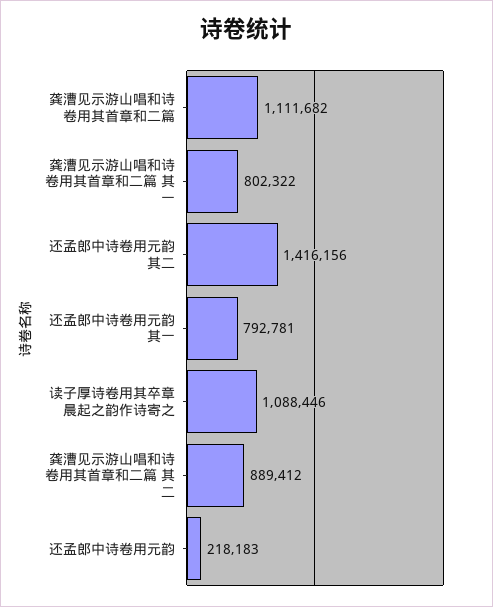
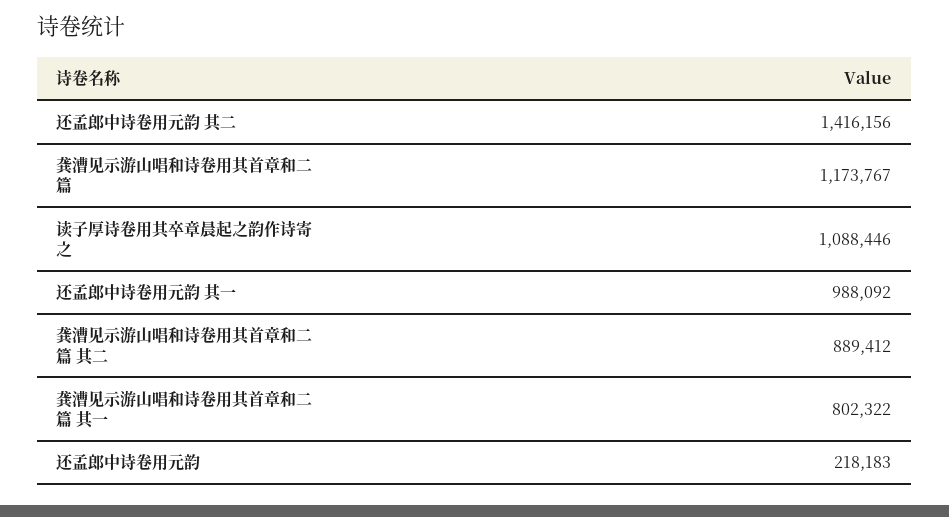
龚漕见示游山唱和诗卷用其首章和二篇: 1111682 -> 1173767
还孟郎中诗卷用元韵 其一: 792781 -> 988092

